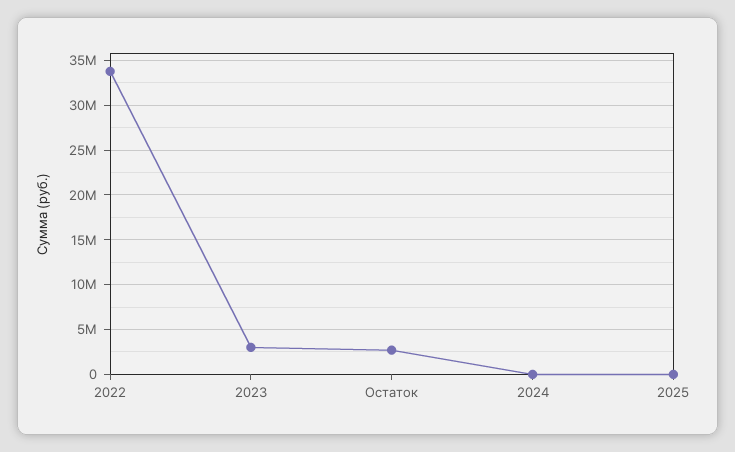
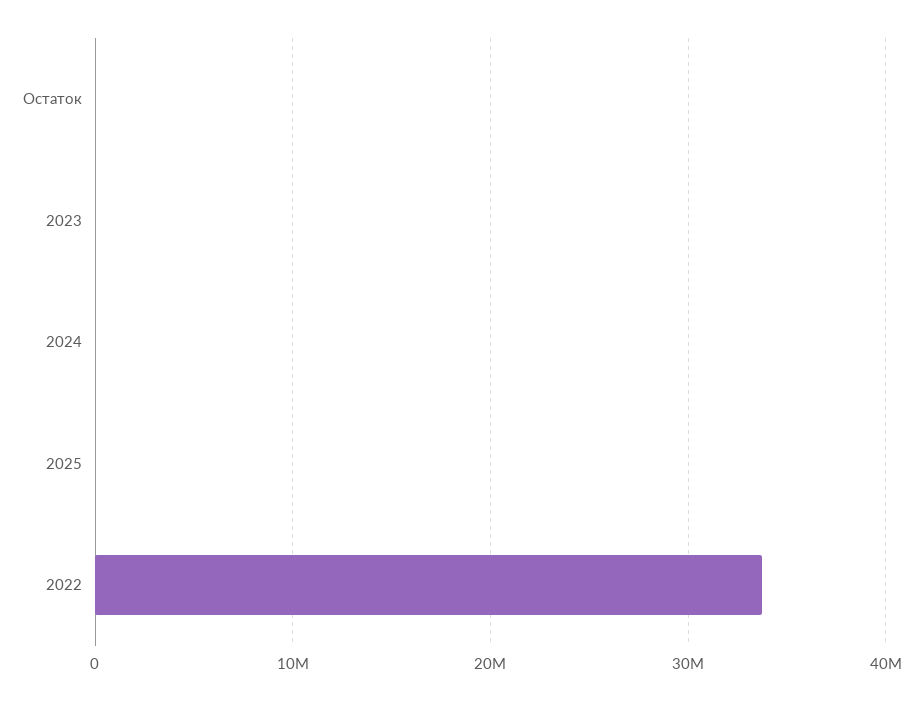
2023: 3000000 -> 0
Остаток: 3000000 -> 0

